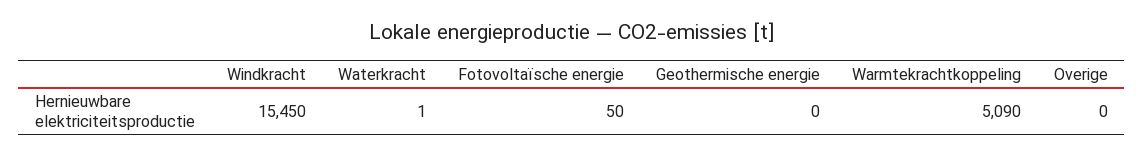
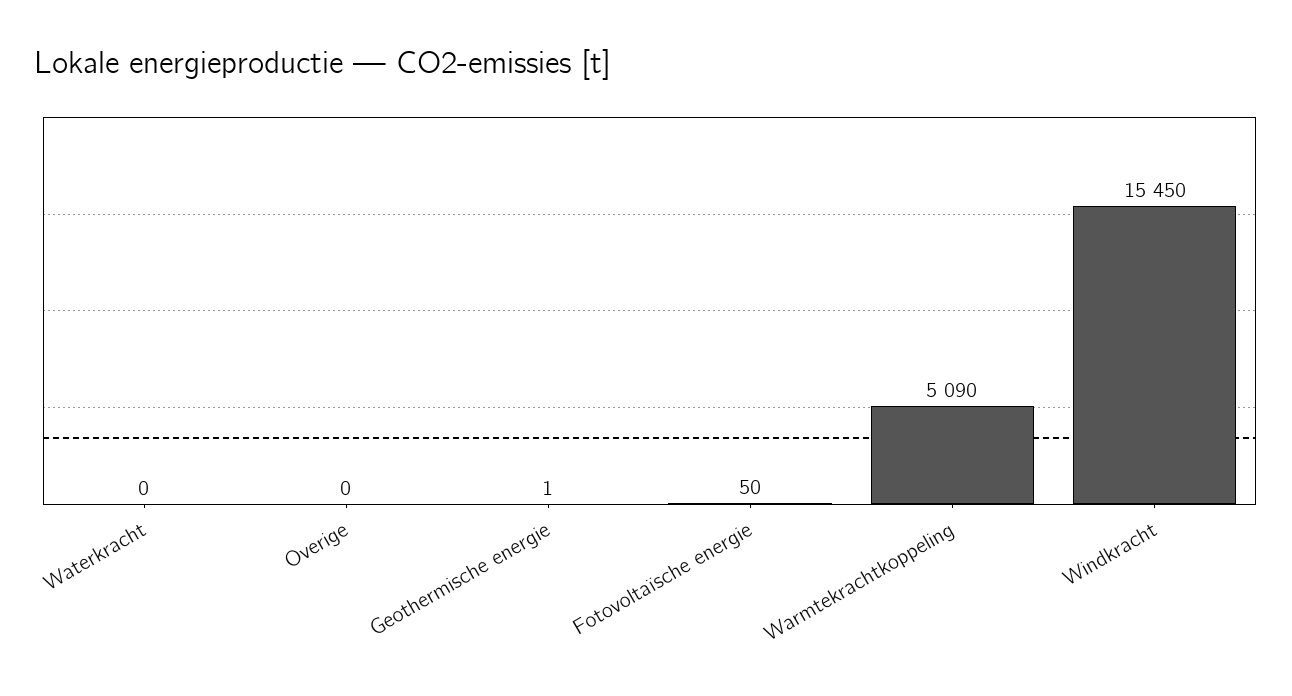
Waterkracht: 1 -> 0
Geothermische energie: 0 -> 1

